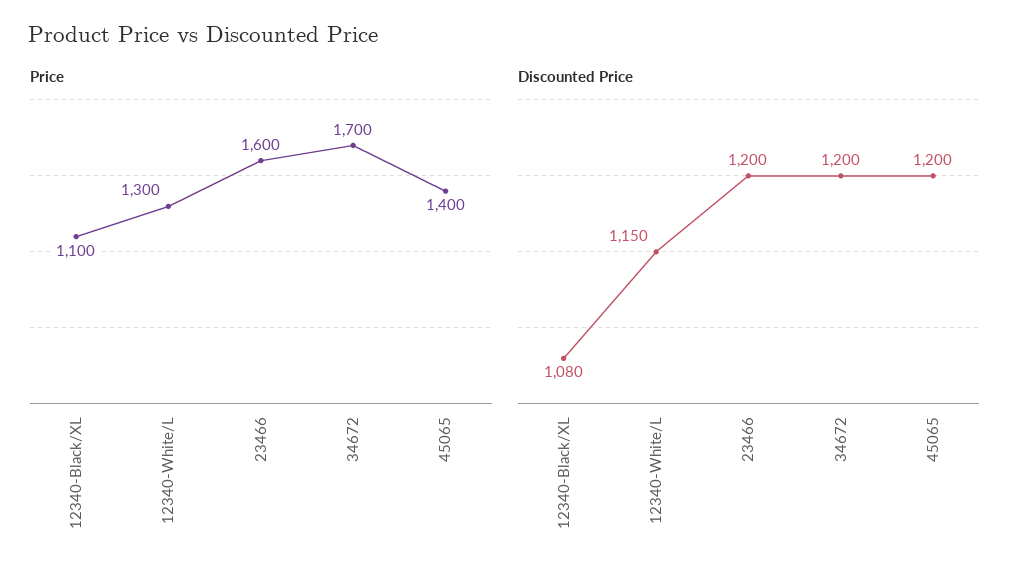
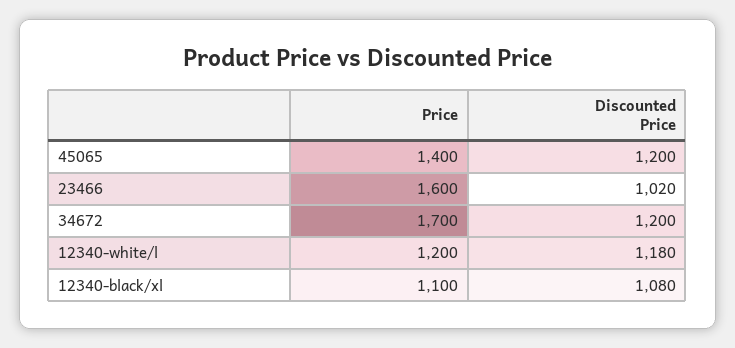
Price, 12340-White/L: 1300 -> 1200
Discounted Price, 12340-White/L: 1150 -> 1180
Discounted Price, 23466: 1200 -> 1020

